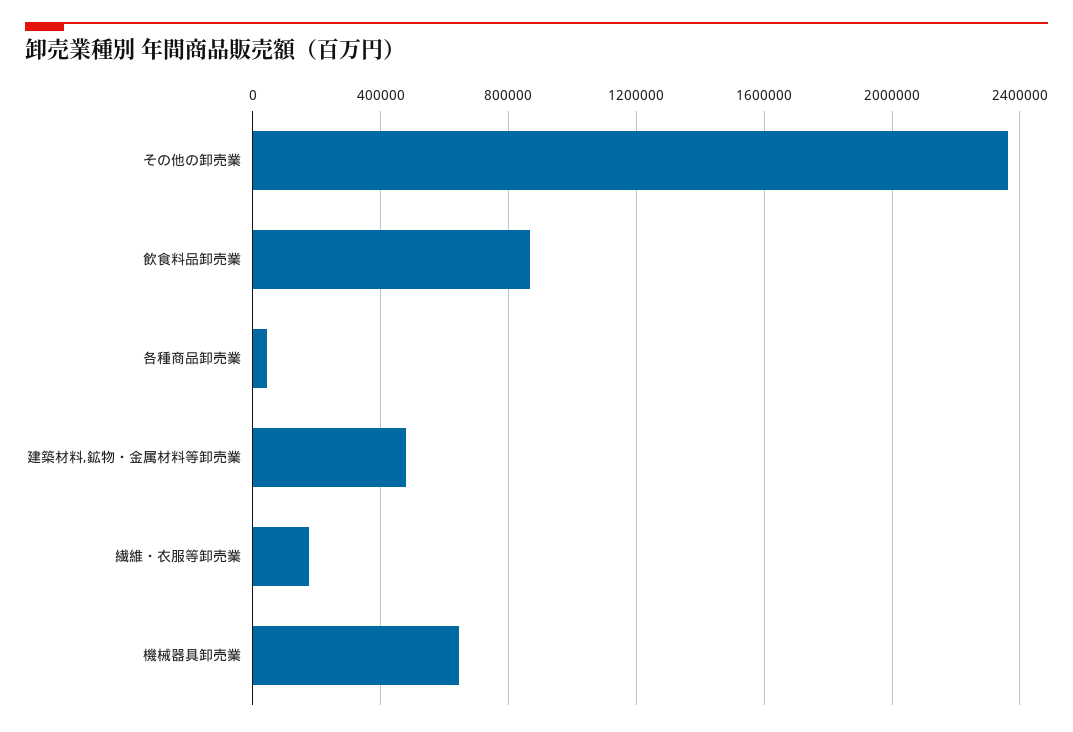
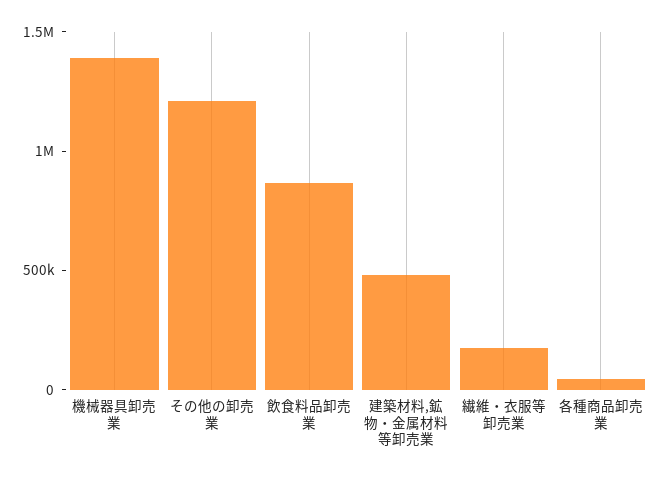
その他の卸売業: 2350000 -> 1200000
機械器具卸売業: 650000 -> 1400000

